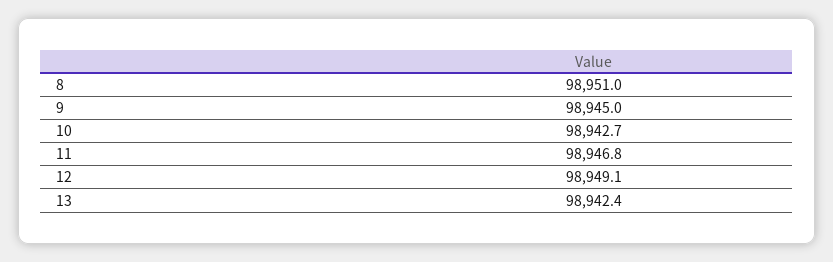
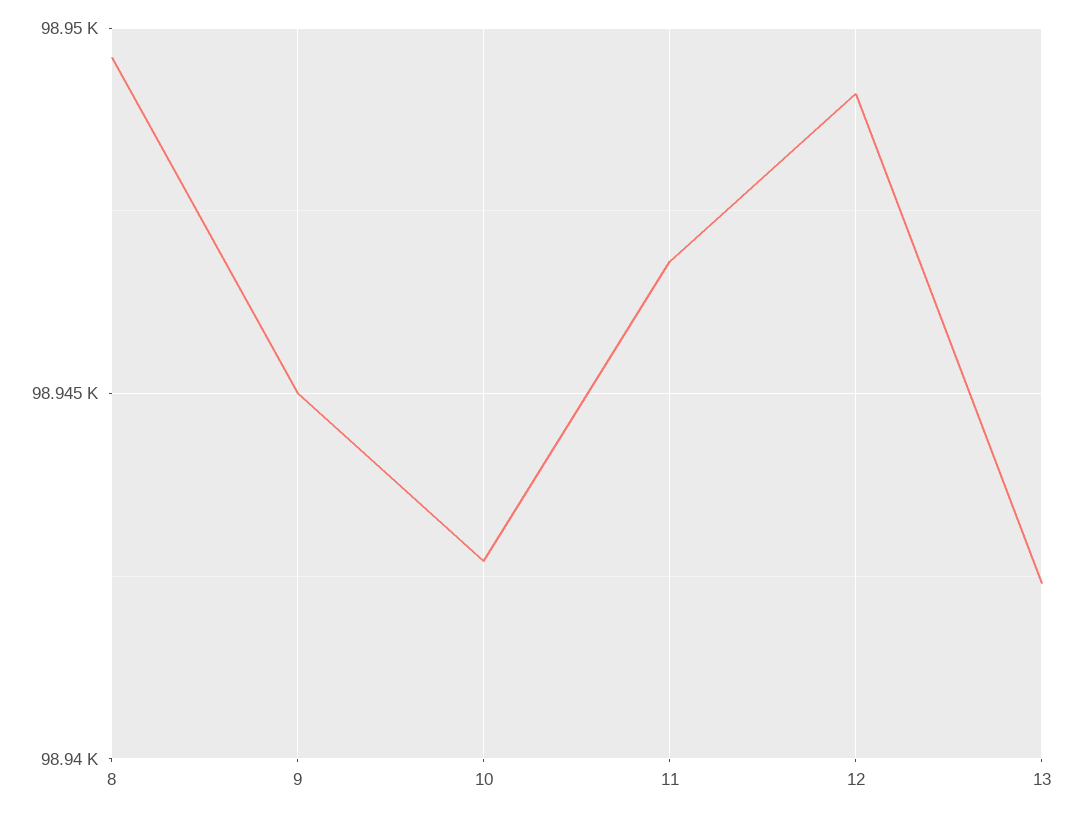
8: 98951 -> 98949.5

